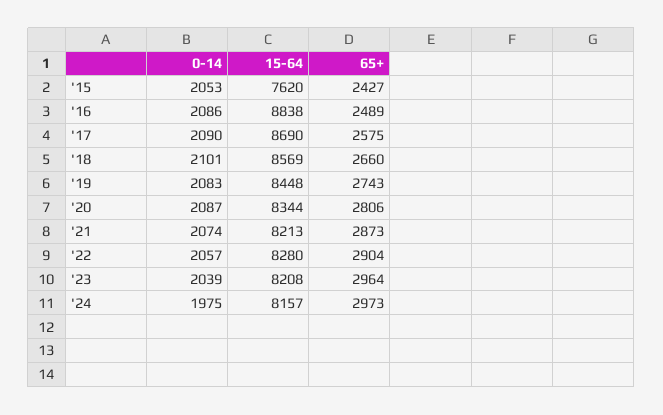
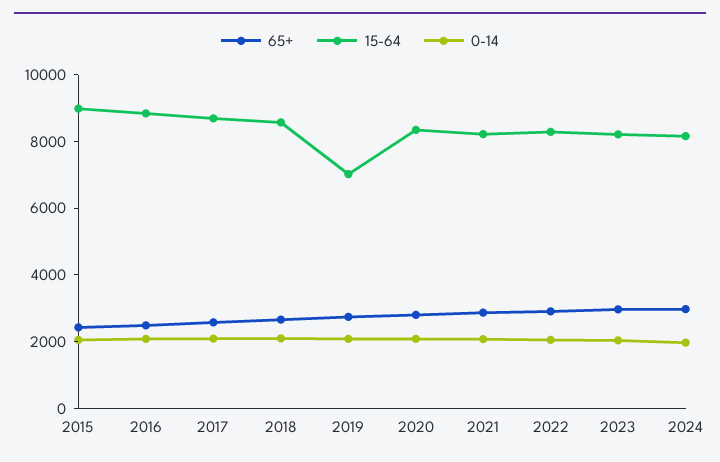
15-64, '15: 7620 -> 9000
15-64, '19: 8448 -> 7000

